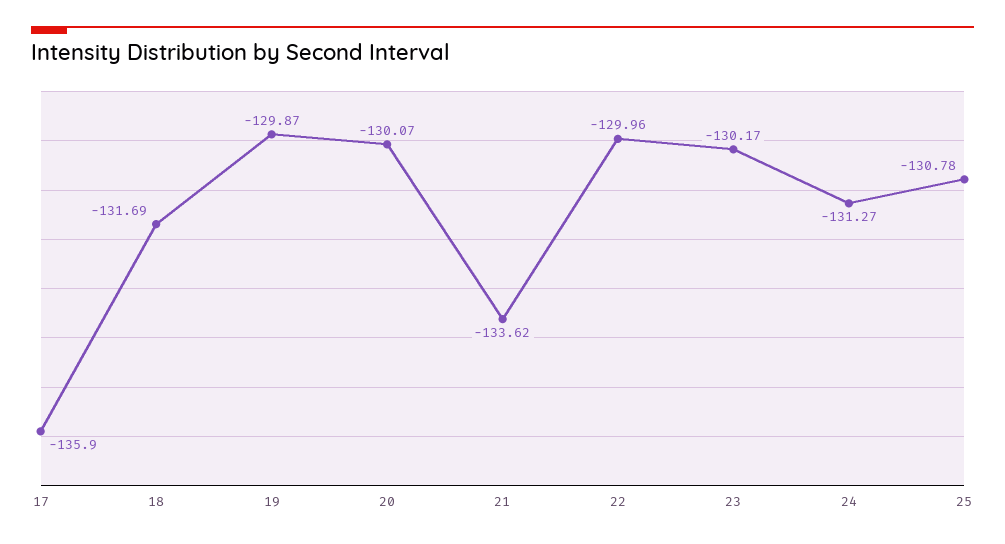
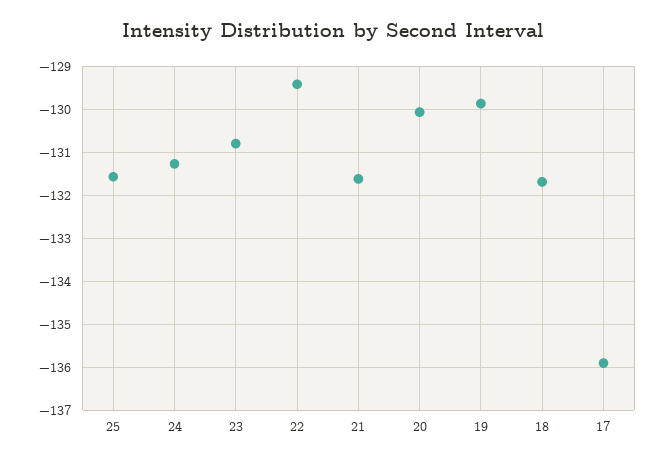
21: -133.62 -> -131.6
22: -129.96 -> -129.4
23: -130.17 -> -130.8
25: -130.78 -> -131.6

